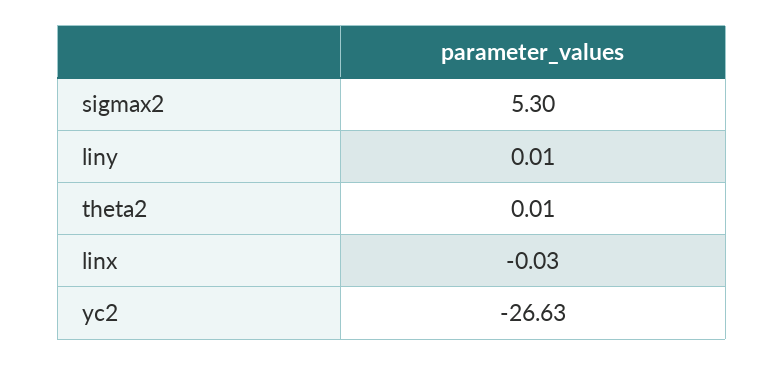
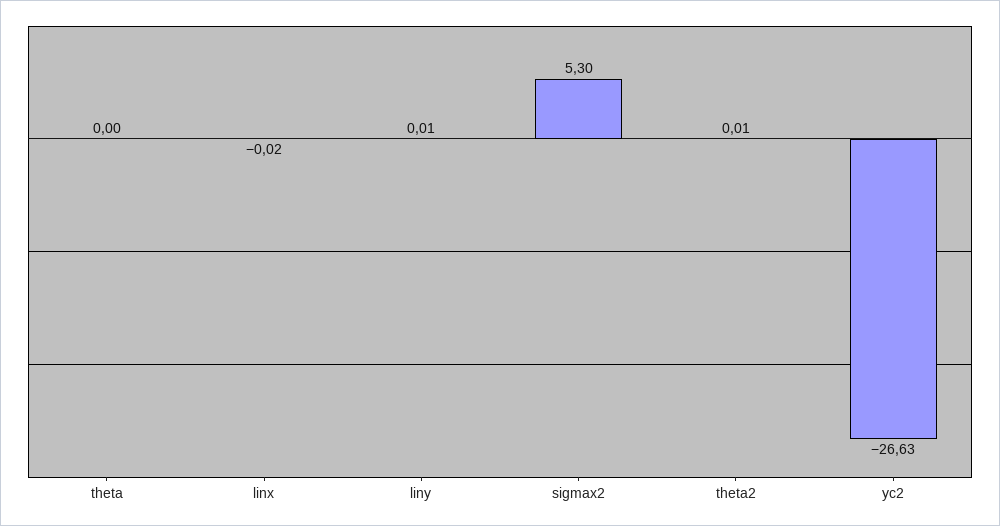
linx: -0.03 -> -0.02
theta: none -> 0

